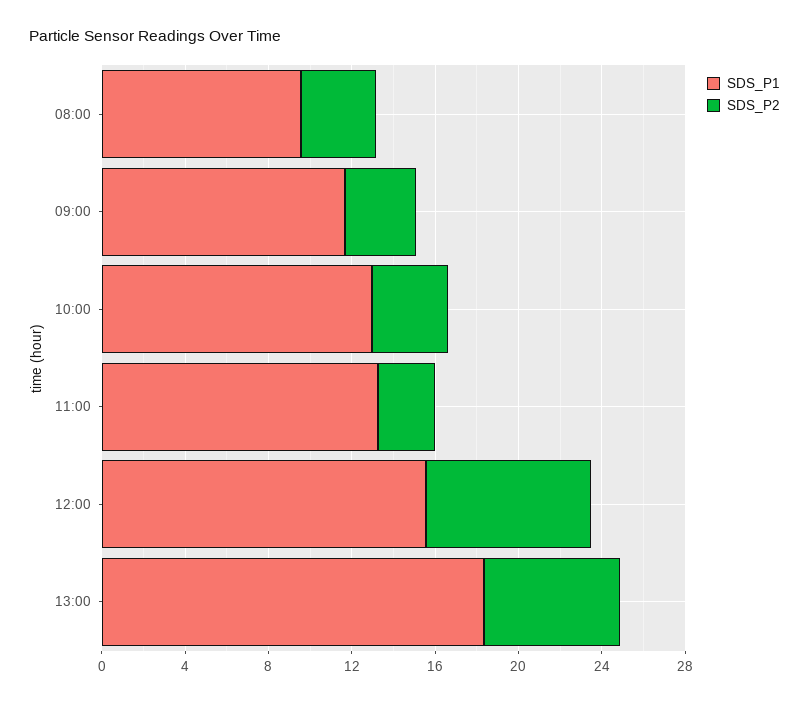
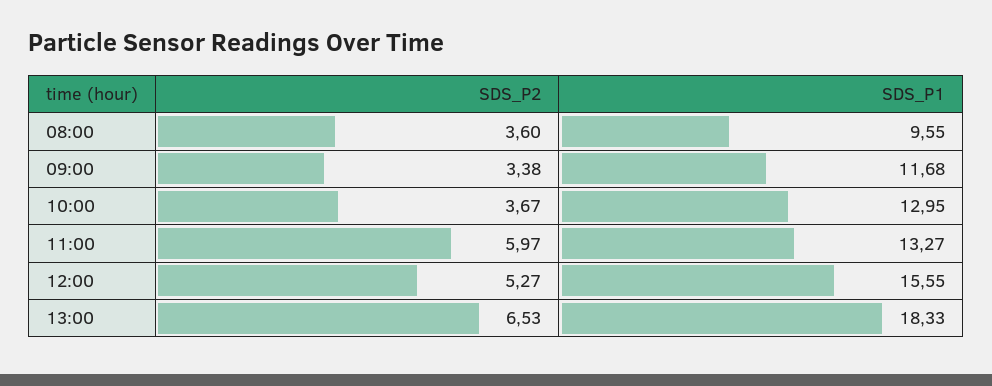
SDS_P2, 11:00: 3 -> 5.97
SDS_P2, 12:00: 8 -> 5.27

